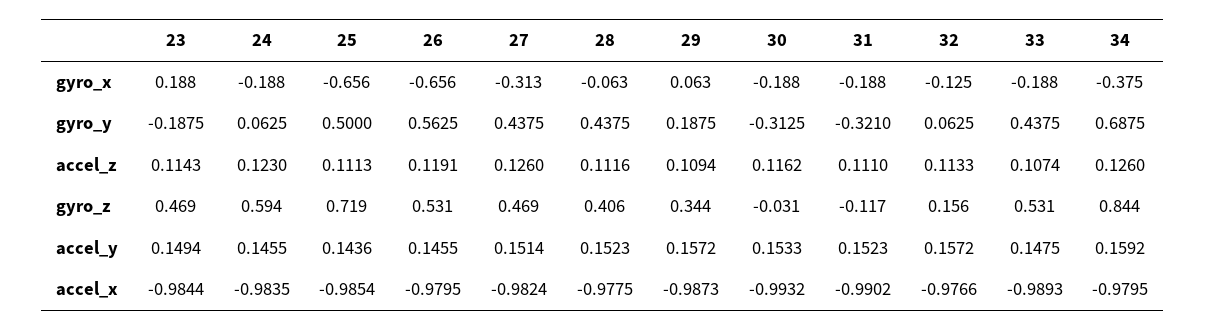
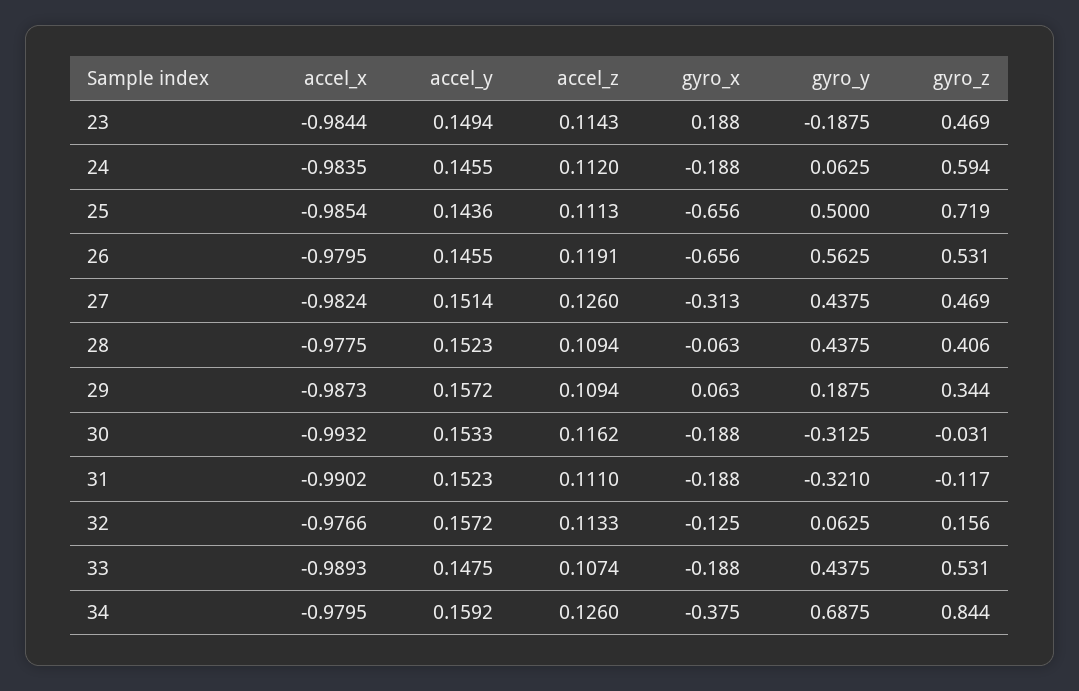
24, accel_z: 0.123 -> 0.112
28, accel_z: 0.1116 -> 0.1094

